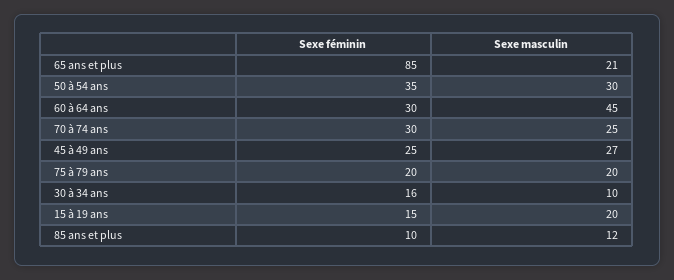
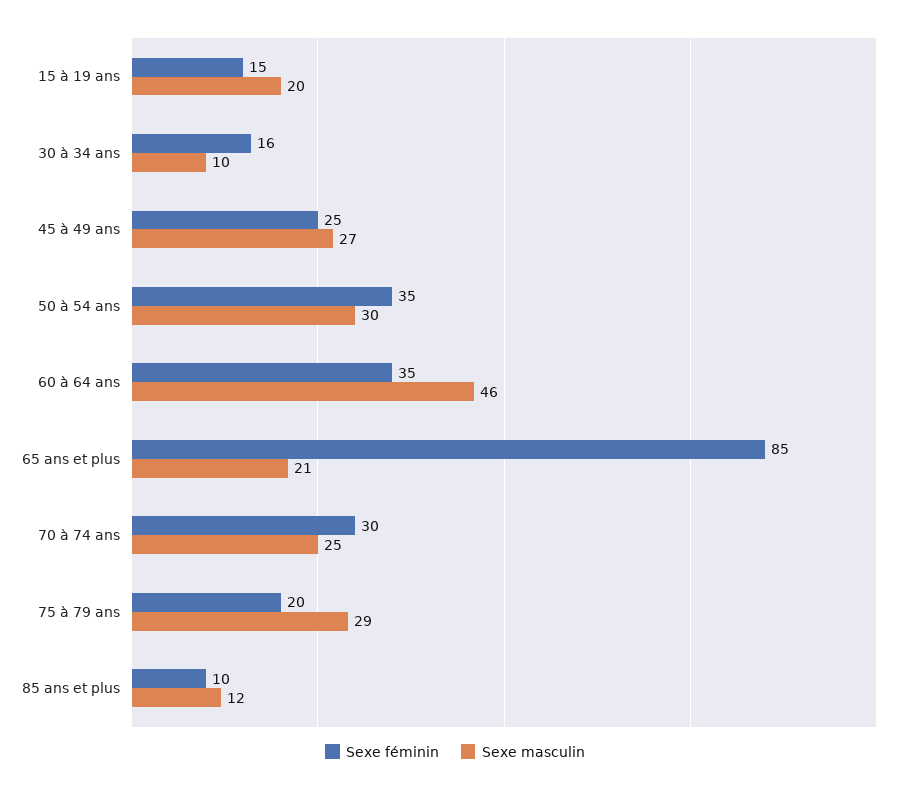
Sexe féminin, 60 à 64 ans: 30 -> 35
Sexe masculin, 60 à 64 ans: 45 -> 46
Sexe masculin, 75 à 79 ans: 20 -> 29

